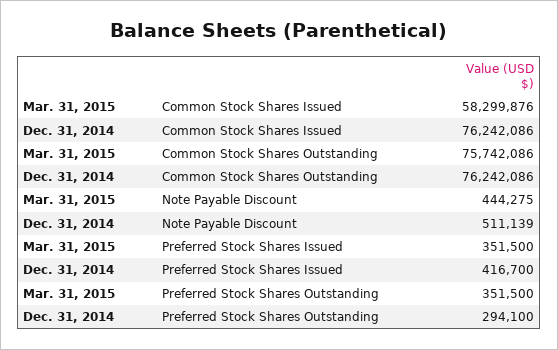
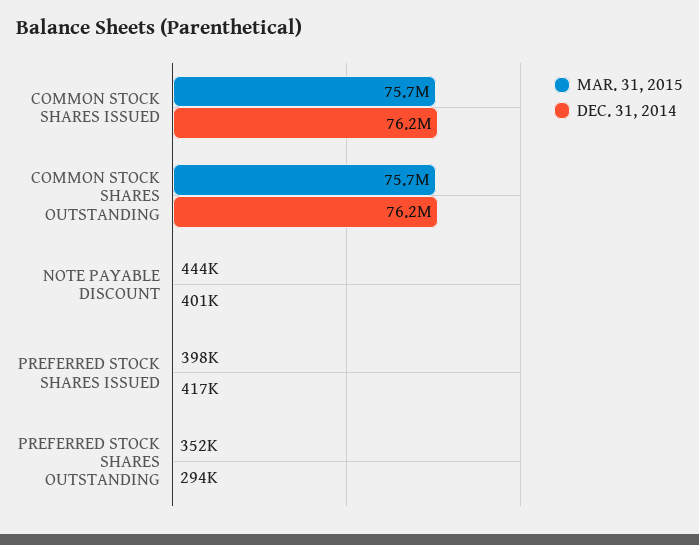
Mar. 31, 2015, Common Stock Shares Issued: 58299876 -> 75700000
Dec. 31, 2014, Note Payable Discount: 511139 -> 401000
Mar. 31, 2015, Preferred Stock Shares Issued: 351500 -> 398000

